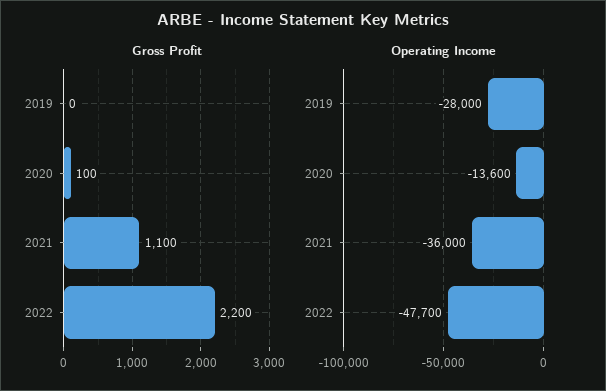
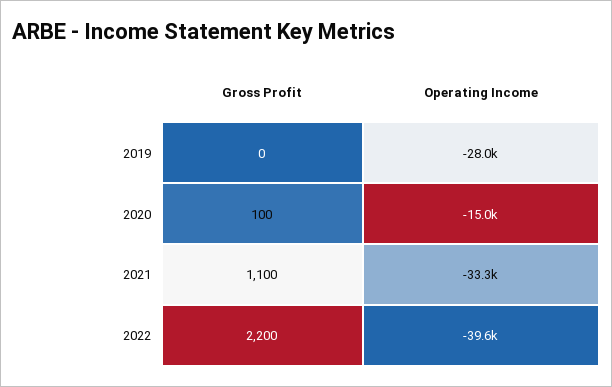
Operating Income, 2020: -13600 -> -15000
Operating Income, 2021: -36000 -> -33300
Operating Income, 2022: -47700 -> -39600

